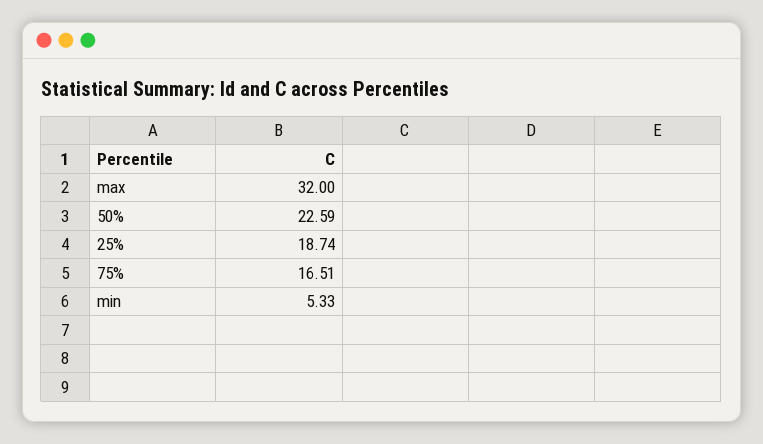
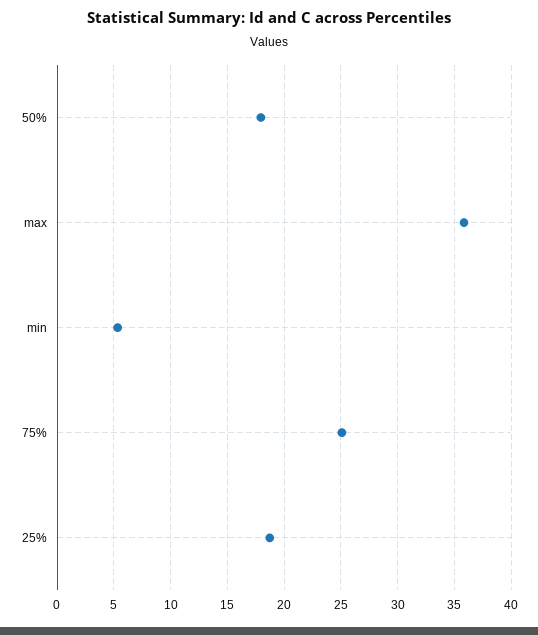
max: 32 -> 36
50%: 22.59 -> 18
75%: 16.51 -> 25

